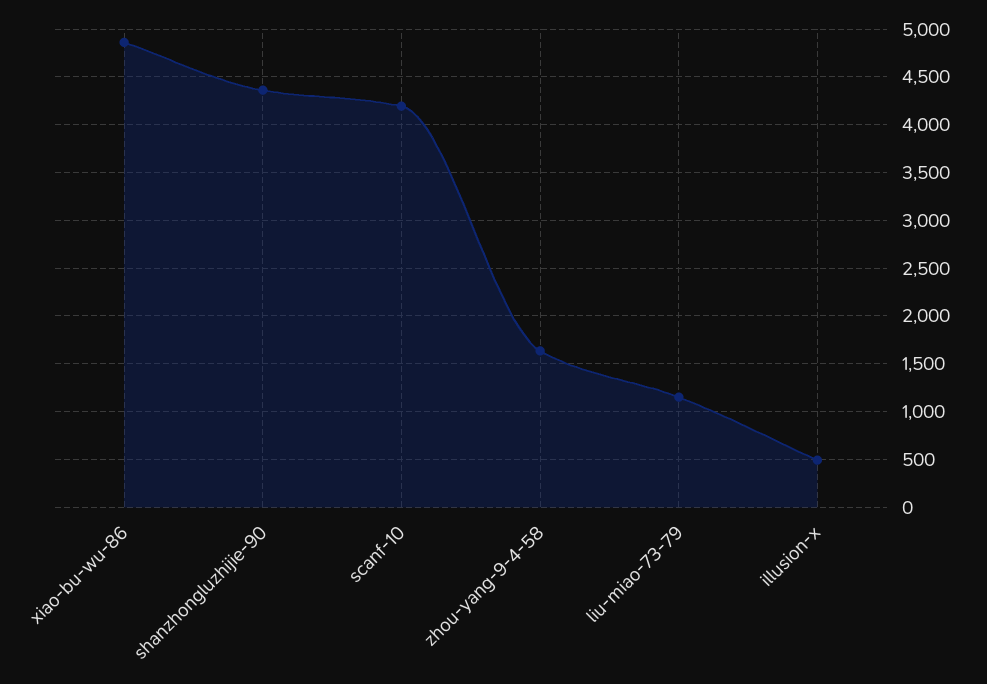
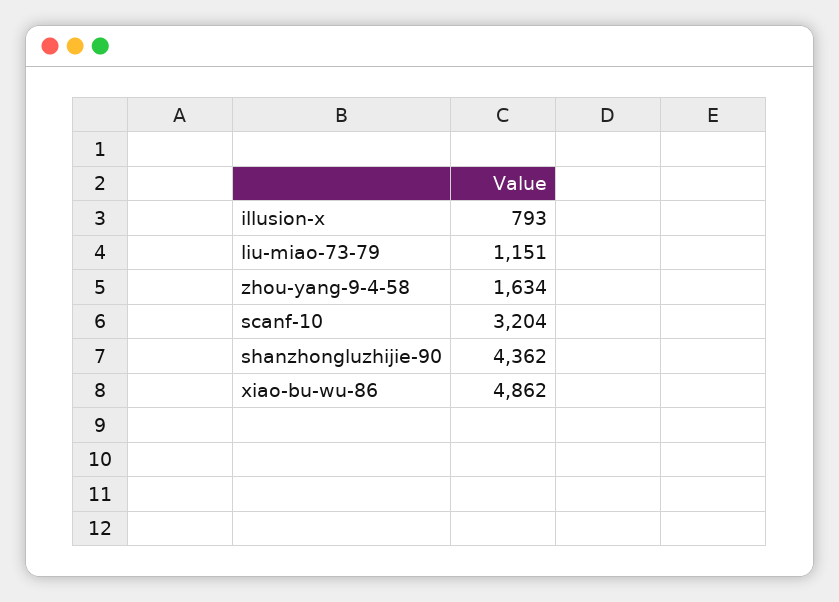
scanf-10: 4200 -> 3204
illusion-x: 500 -> 793

